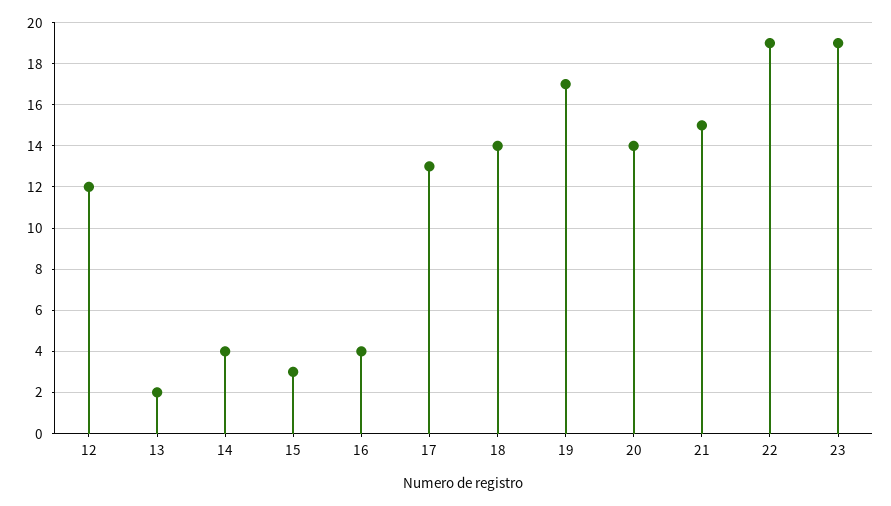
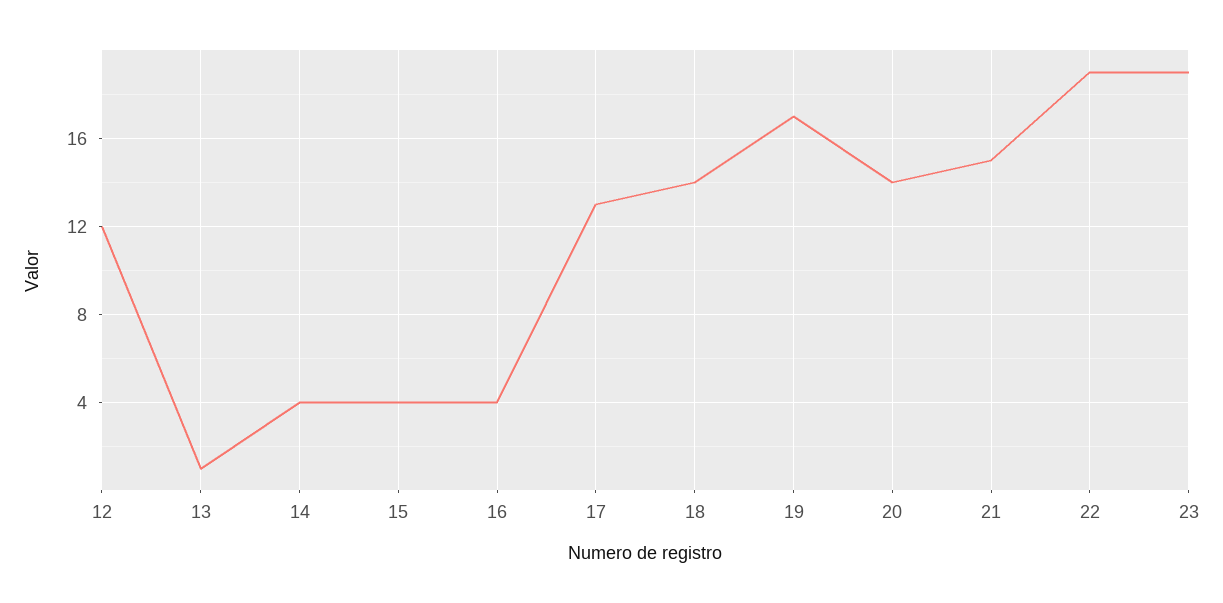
13: 2 -> 1
15: 3 -> 4

